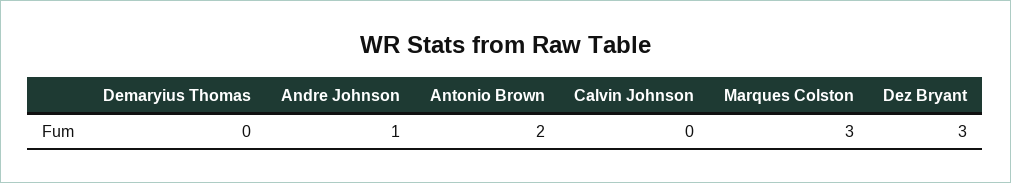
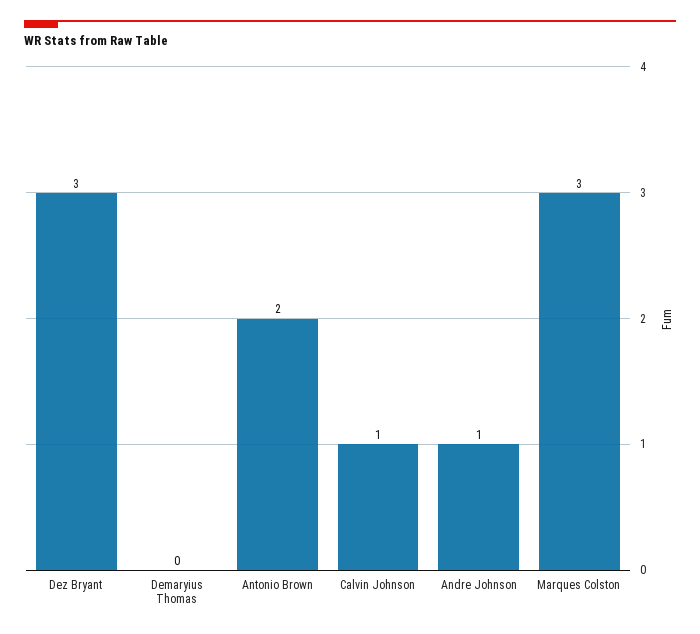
Calvin Johnson: 0 -> 1

